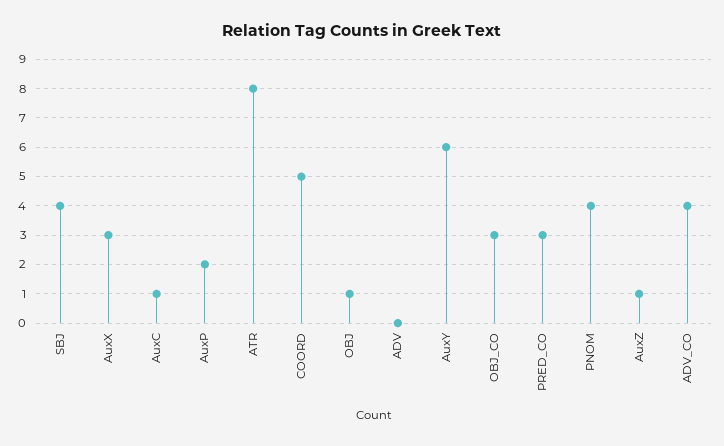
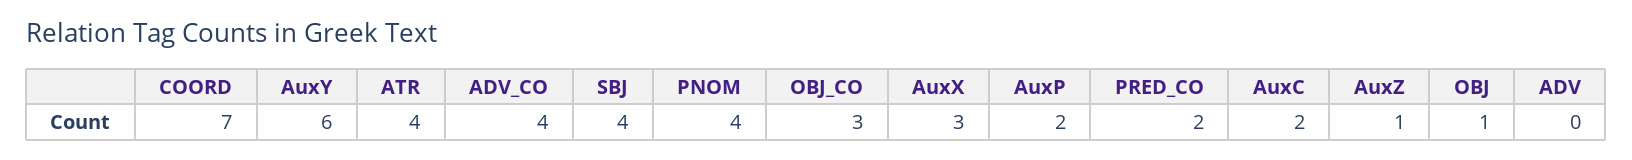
AuxC: 1 -> 2
ATR: 8 -> 4
COORD: 5 -> 7
PRED_CO: 3 -> 2

